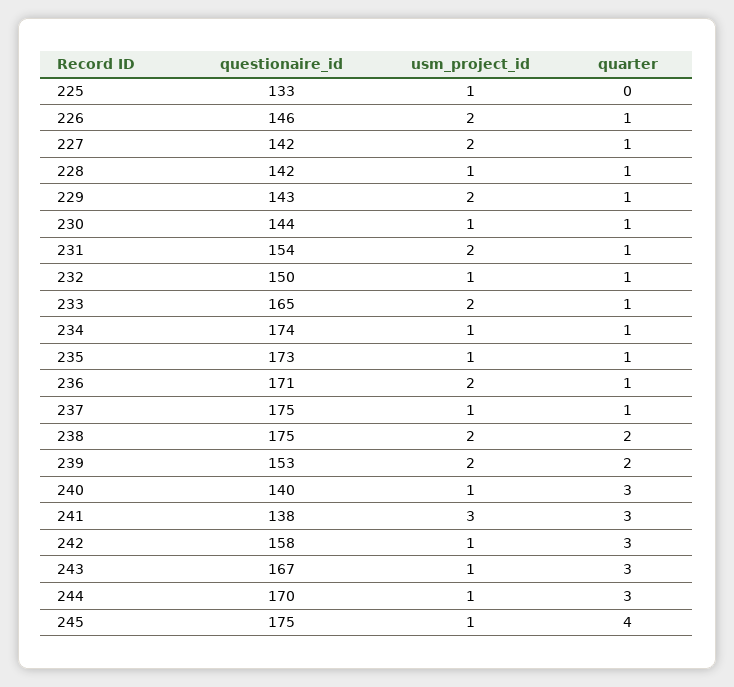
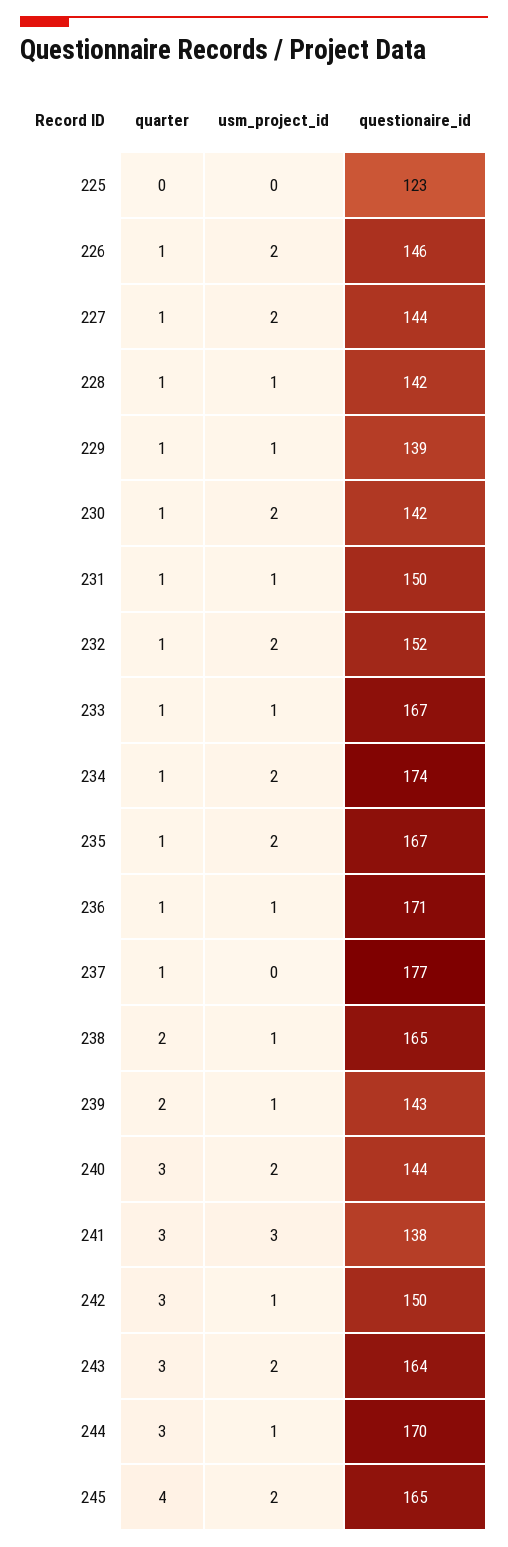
questionaire_id, 225: 133 -> 123
usm_project_id, 225: 1 -> 0
questionaire_id, 227: 142 -> 144
questionaire_id, 229: 143 -> 139
usm_project_id, 229: 2 -> 1
questionaire_id, 230: 144 -> 142
usm_project_id, 230: 1 -> 2
questionaire_id, 231: 154 -> 150
usm_project_id, 231: 2 -> 1
questionaire_id, 232: 150 -> 152
usm_project_id, 232: 1 -> 2
questionaire_id, 233: 165 -> 167
usm_project_id, 233: 2 -> 1
usm_project_id, 234: 1 -> 2
questionaire_id, 235: 173 -> 167
usm_project_id, 235: 1 -> 2
usm_project_id, 236: 2 -> 1
questionaire_id, 237: 175 -> 177
usm_project_id, 237: 1 -> 0
questionaire_id, 238: 175 -> 165
usm_project_id, 238: 2 -> 1
questionaire_id, 239: 153 -> 143
usm_project_id, 239: 2 -> 1
questionaire_id, 240: 140 -> 144
usm_project_id, 240: 1 -> 2
questionaire_id, 242: 158 -> 150
questionaire_id, 243: 167 -> 164
usm_project_id, 243: 1 -> 2
questionaire_id, 245: 175 -> 165
usm_project_id, 245: 1 -> 2

